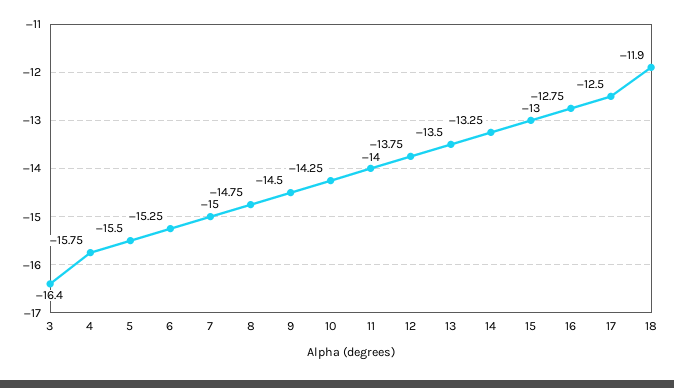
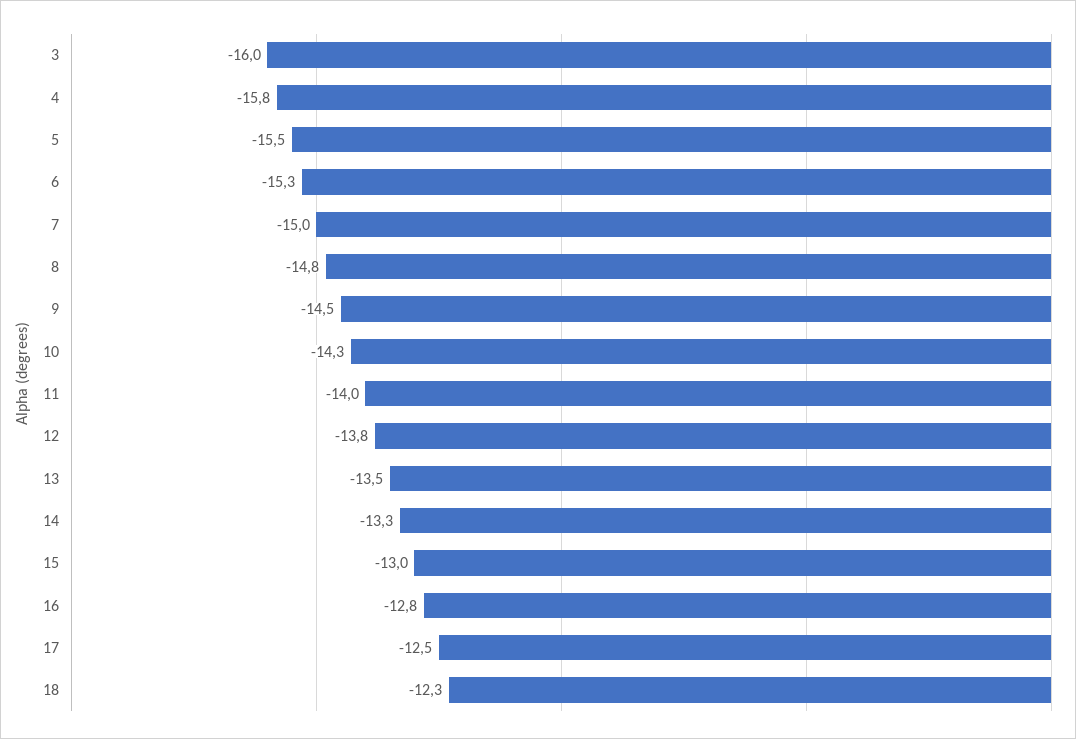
3: -16.4 -> -16
18: -11.9 -> -12.3

